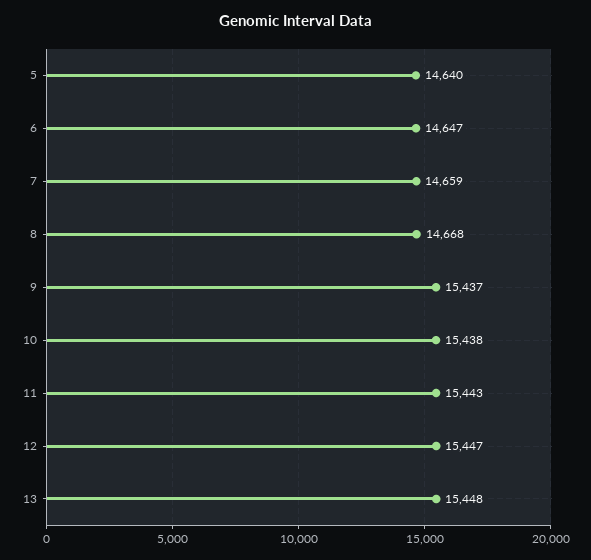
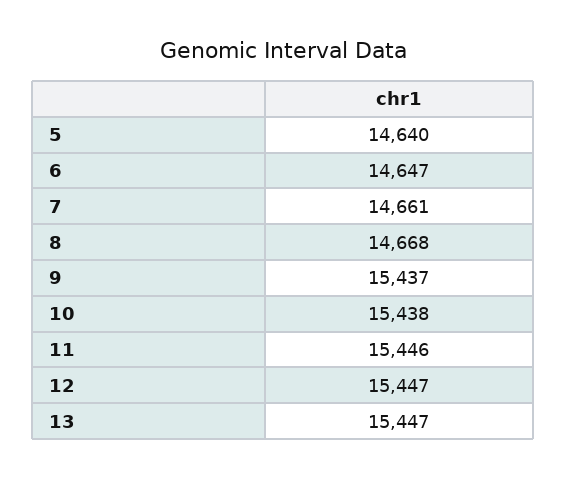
7: 14659 -> 14661
11: 15443 -> 15446
13: 15448 -> 15447

